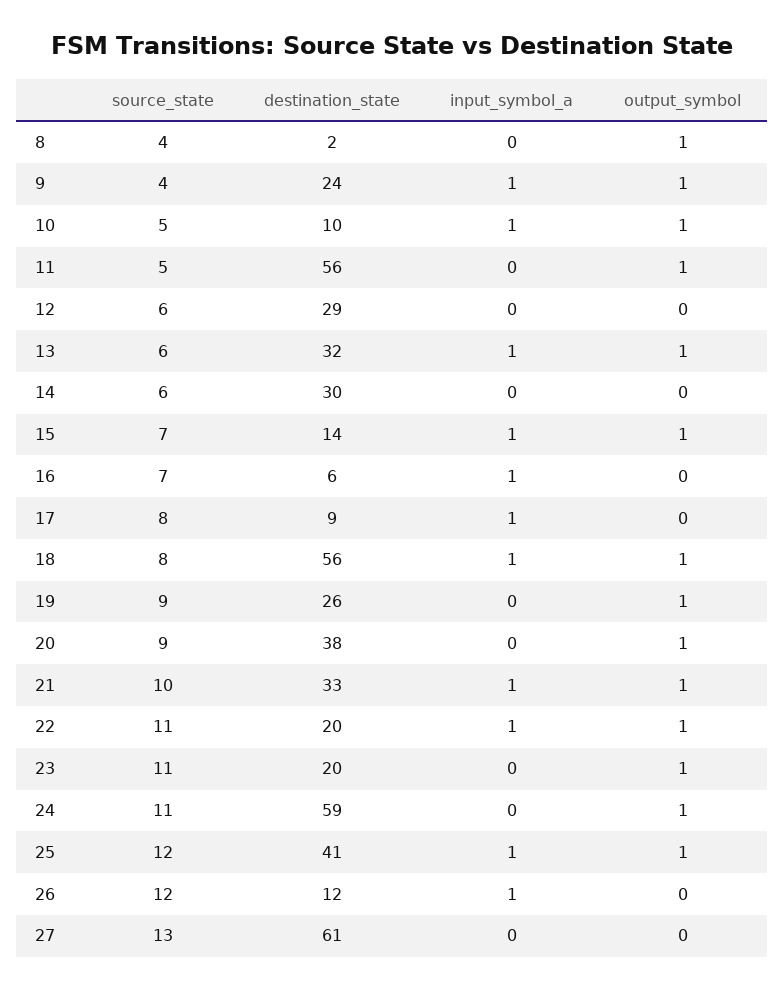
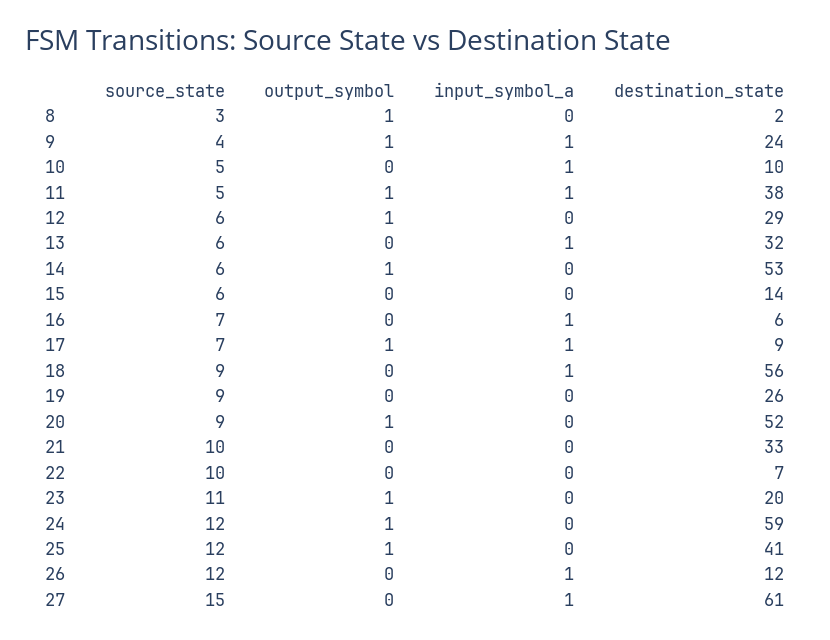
source_state, 8: 4 -> 3
output_symbol, 10: 1 -> 0
destination_state, 11: 56 -> 38
input_symbol_a, 11: 0 -> 1
output_symbol, 12: 0 -> 1
output_symbol, 13: 1 -> 0
destination_state, 14: 30 -> 53
output_symbol, 14: 0 -> 1
source_state, 15: 7 -> 6
input_symbol_a, 15: 1 -> 0
output_symbol, 15: 1 -> 0
source_state, 17: 8 -> 7
output_symbol, 17: 0 -> 1
source_state, 18: 8 -> 9
output_symbol, 18: 1 -> 0
output_symbol, 19: 1 -> 0
destination_state, 20: 38 -> 52
input_symbol_a, 21: 1 -> 0
output_symbol, 21: 1 -> 0
source_state, 22: 11 -> 10
destination_state, 22: 20 -> 7
input_symbol_a, 22: 1 -> 0
output_symbol, 22: 1 -> 0
source_state, 24: 11 -> 12
input_symbol_a, 25: 1 -> 0
source_state, 27: 13 -> 15
input_symbol_a, 27: 0 -> 1

